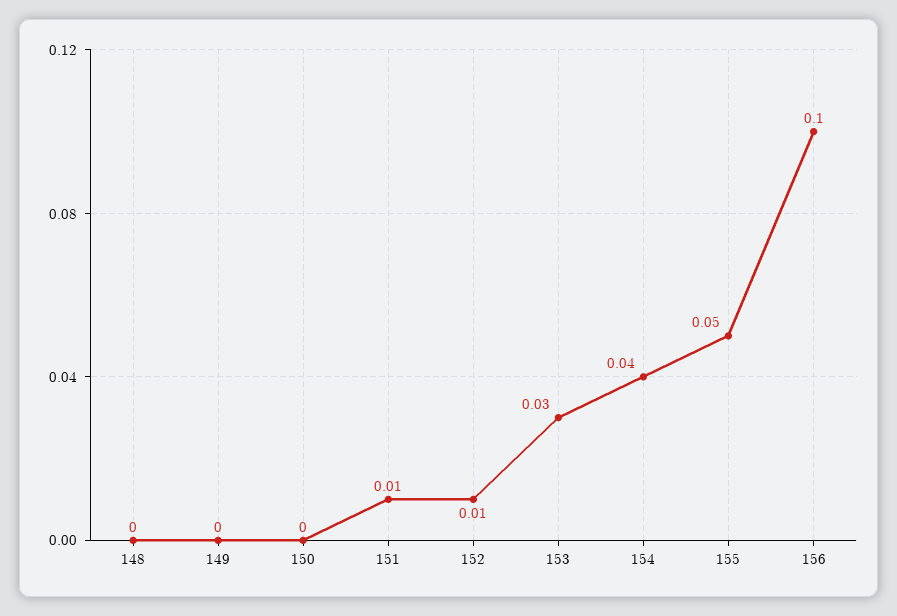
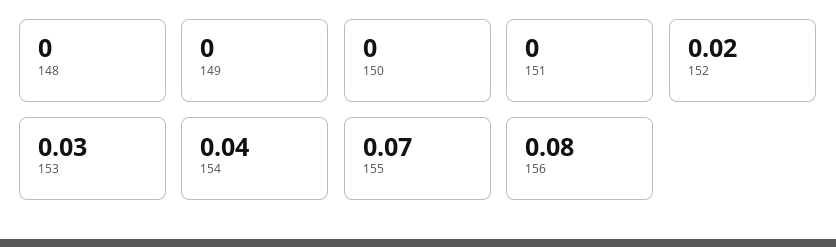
151: 0.01 -> 0
152: 0.01 -> 0.02
155: 0.05 -> 0.07
156: 0.1 -> 0.08

